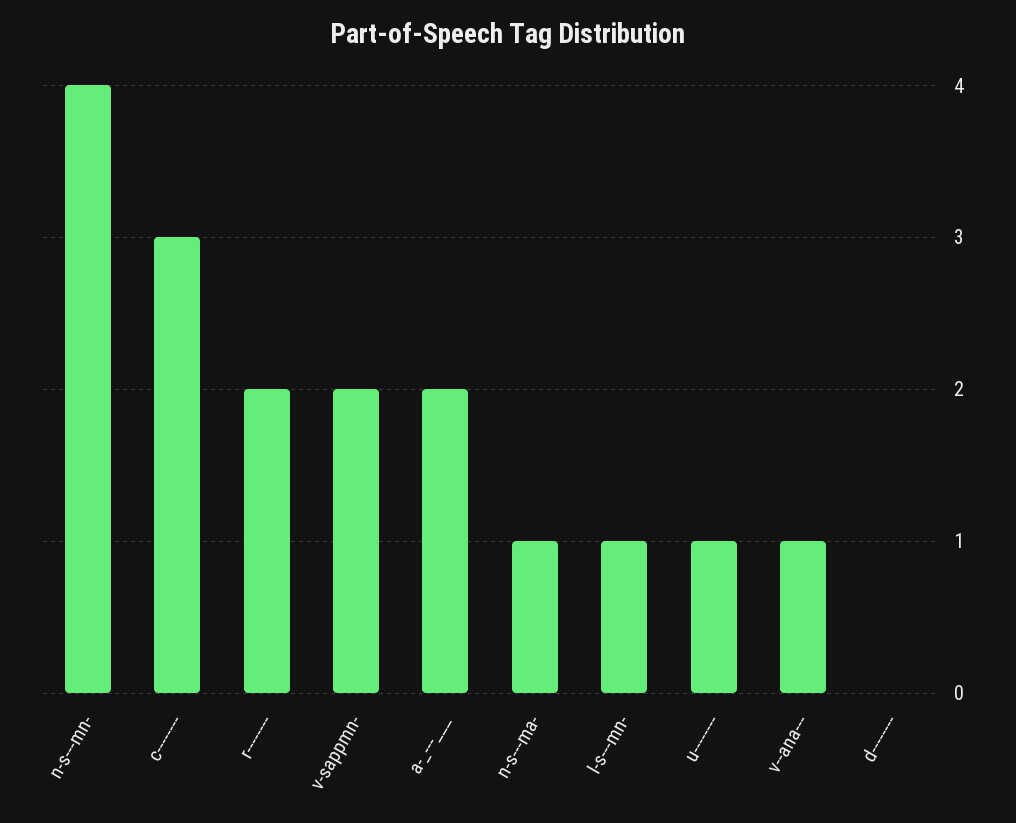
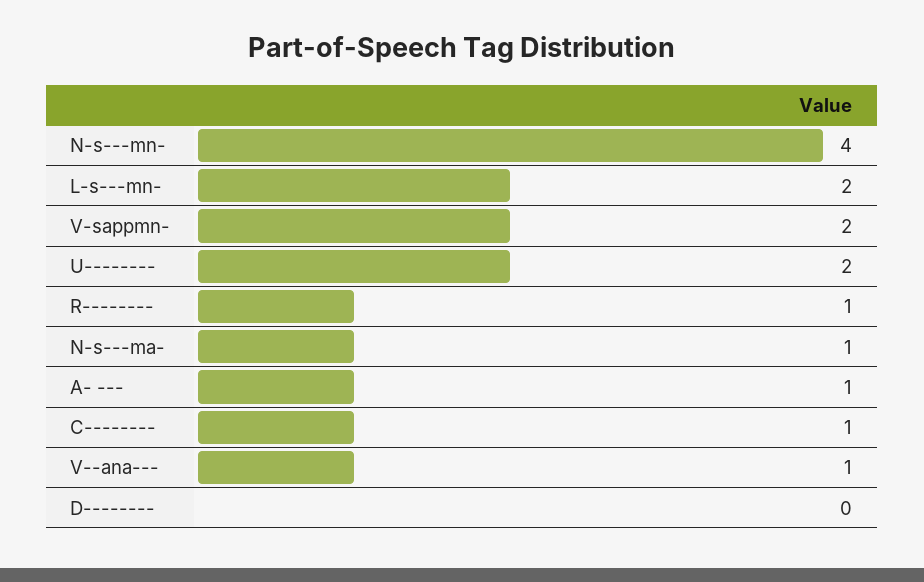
c--------: 3 -> 1
r--------: 2 -> 1
a-_---___: 2 -> 1
l-s---mn-: 1 -> 2
u--------: 1 -> 2

